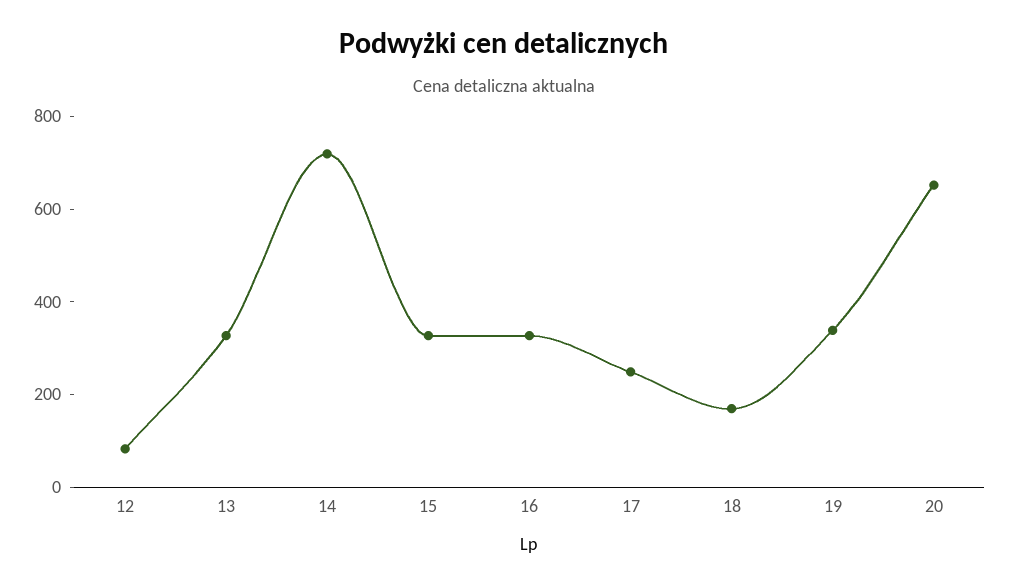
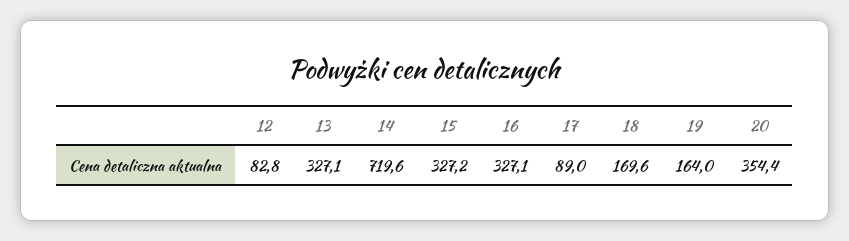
17: 250 -> 89
19: 350 -> 164
20: 650 -> 354.4

